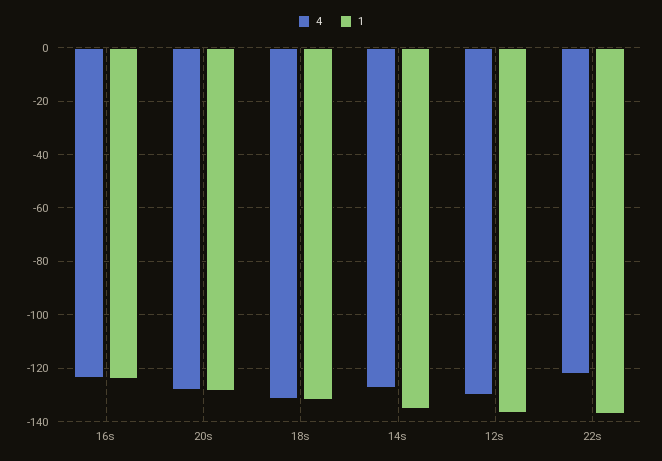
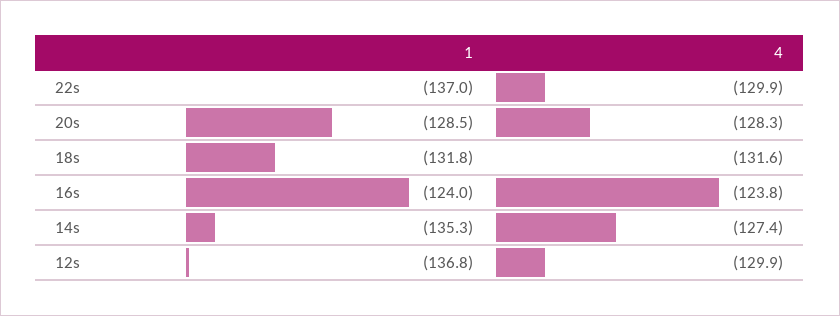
4, 22s: -122.5 -> -129.9

